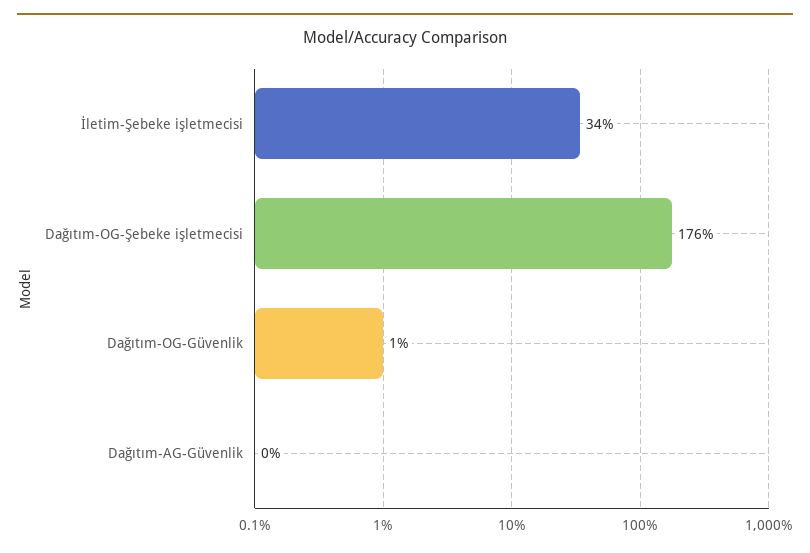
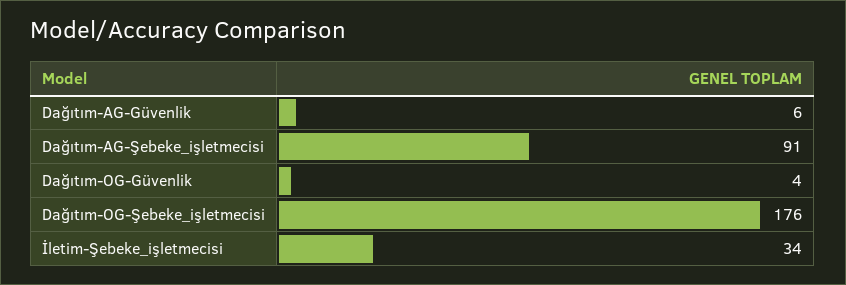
Dağıtım-OG-Güvenlik: 1 -> 4
Dağıtım-AG-Güvenlik: 0 -> 6
Dağıtım-AG-Şebeke_işletmecisi: none -> 91

